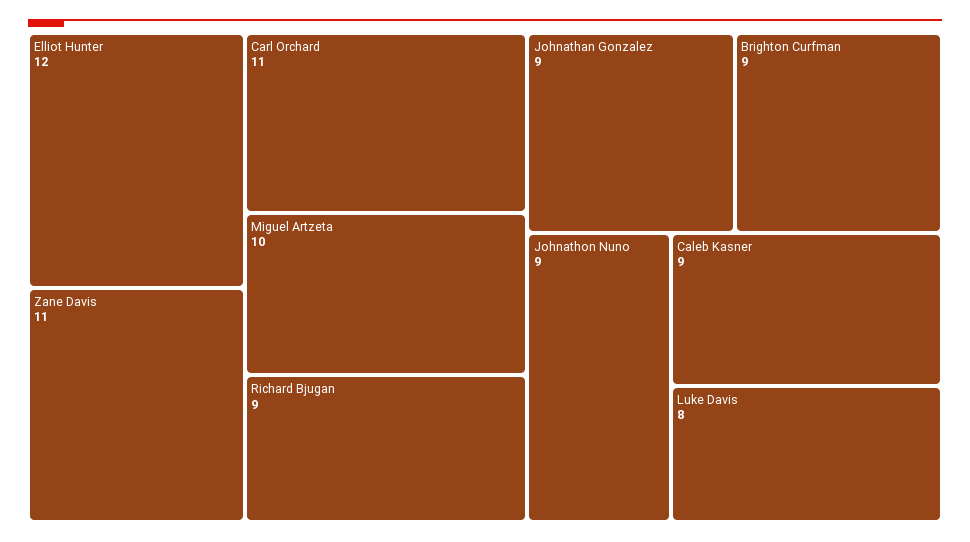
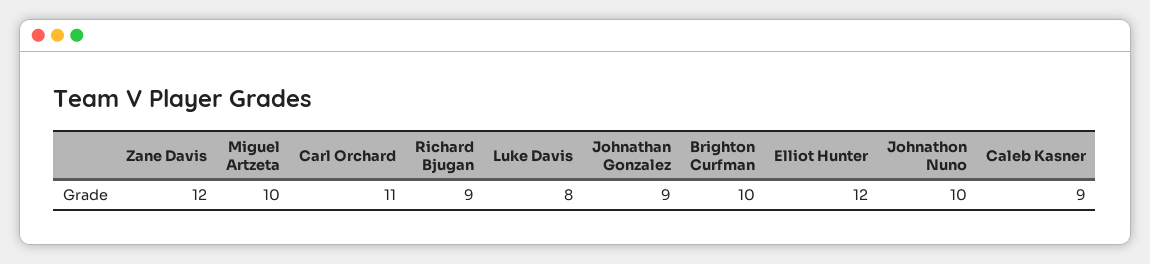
Zane Davis: 11 -> 12
Brighton Curfman: 9 -> 10
Johnathon Nuno: 9 -> 10

